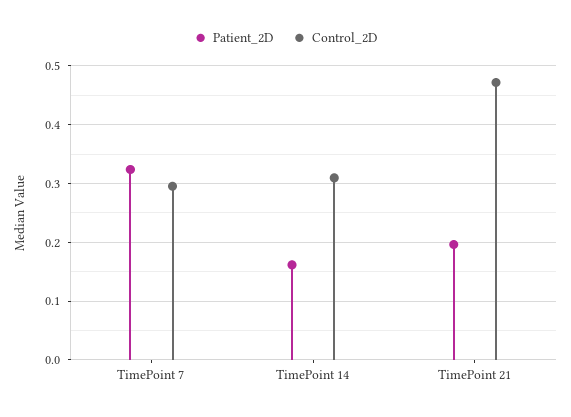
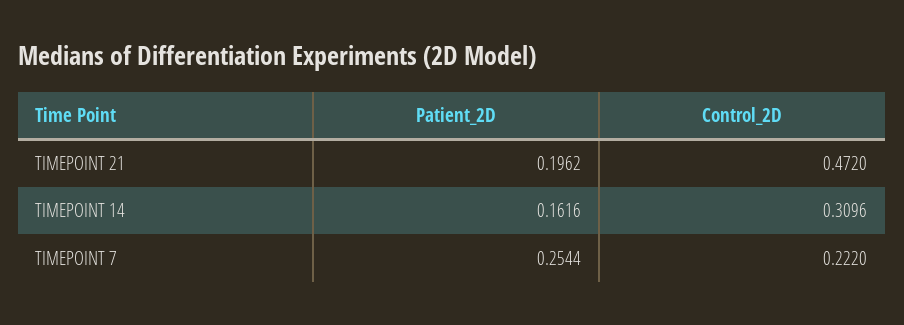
Patient_2D, TimePoint 7: 0.32 -> 0.2544
Control_2D, TimePoint 7: 0.3 -> 0.222

